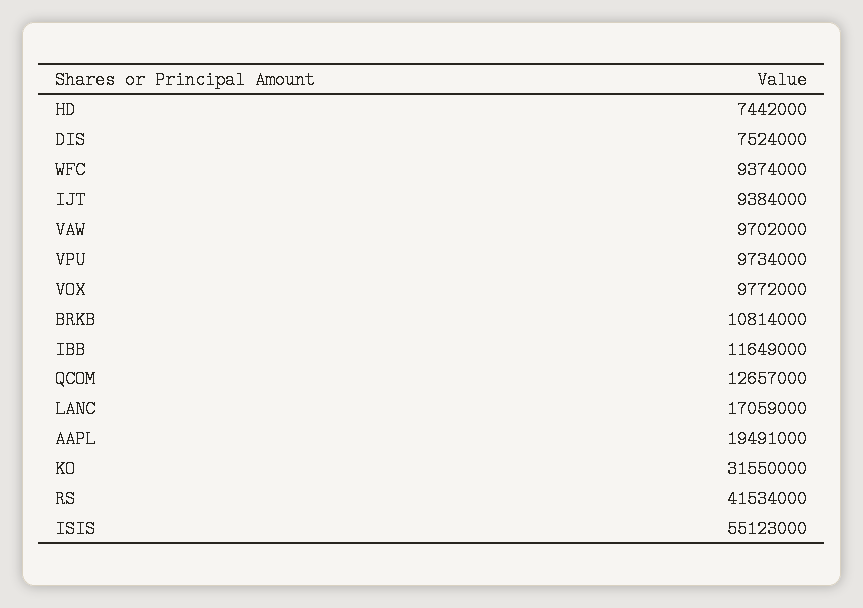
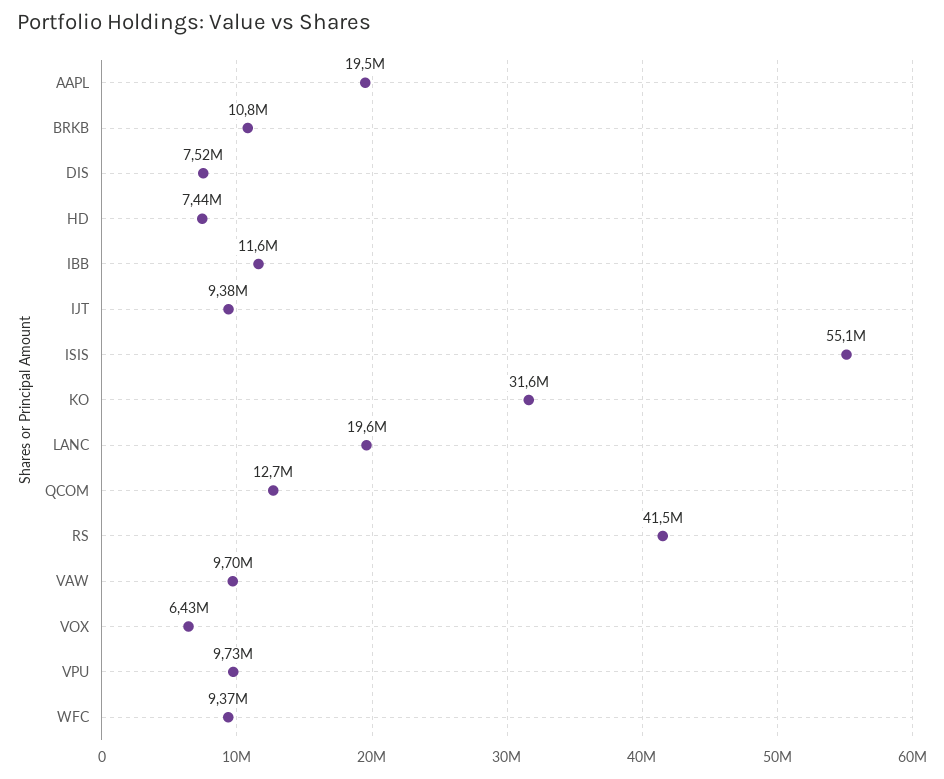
VOX: 9772000 -> 6430000
LANC: 17059000 -> 19600000

